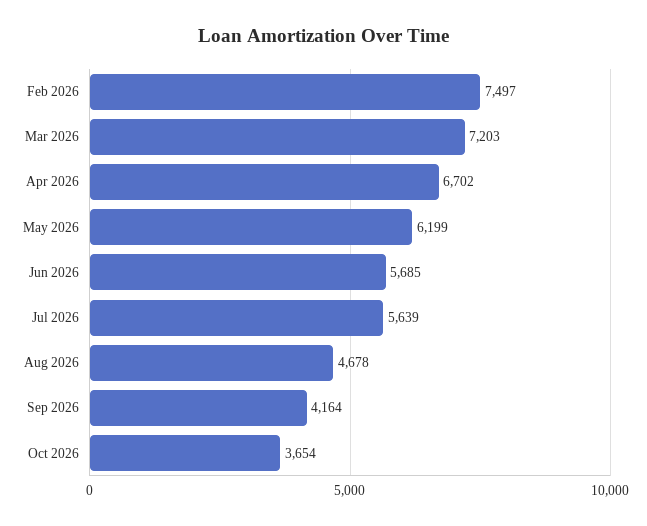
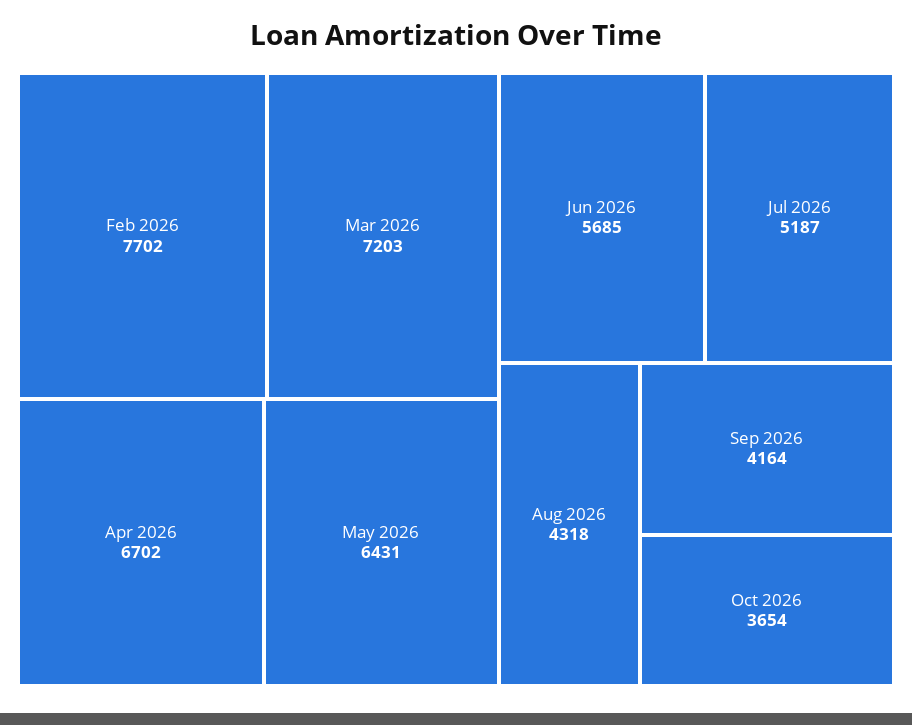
Feb 2026: 7497 -> 7702
May 2026: 6199 -> 6431
Jul 2026: 5639 -> 5187
Aug 2026: 4678 -> 4318

